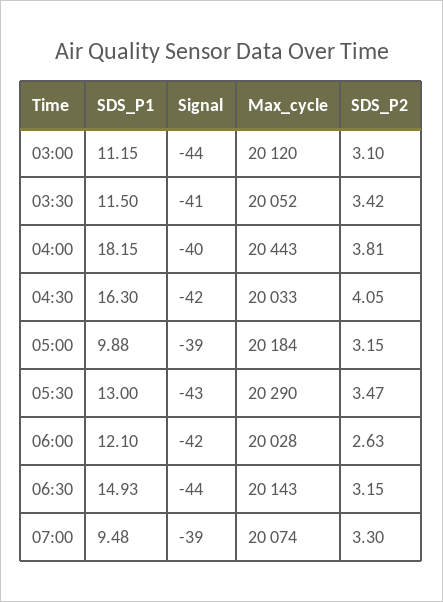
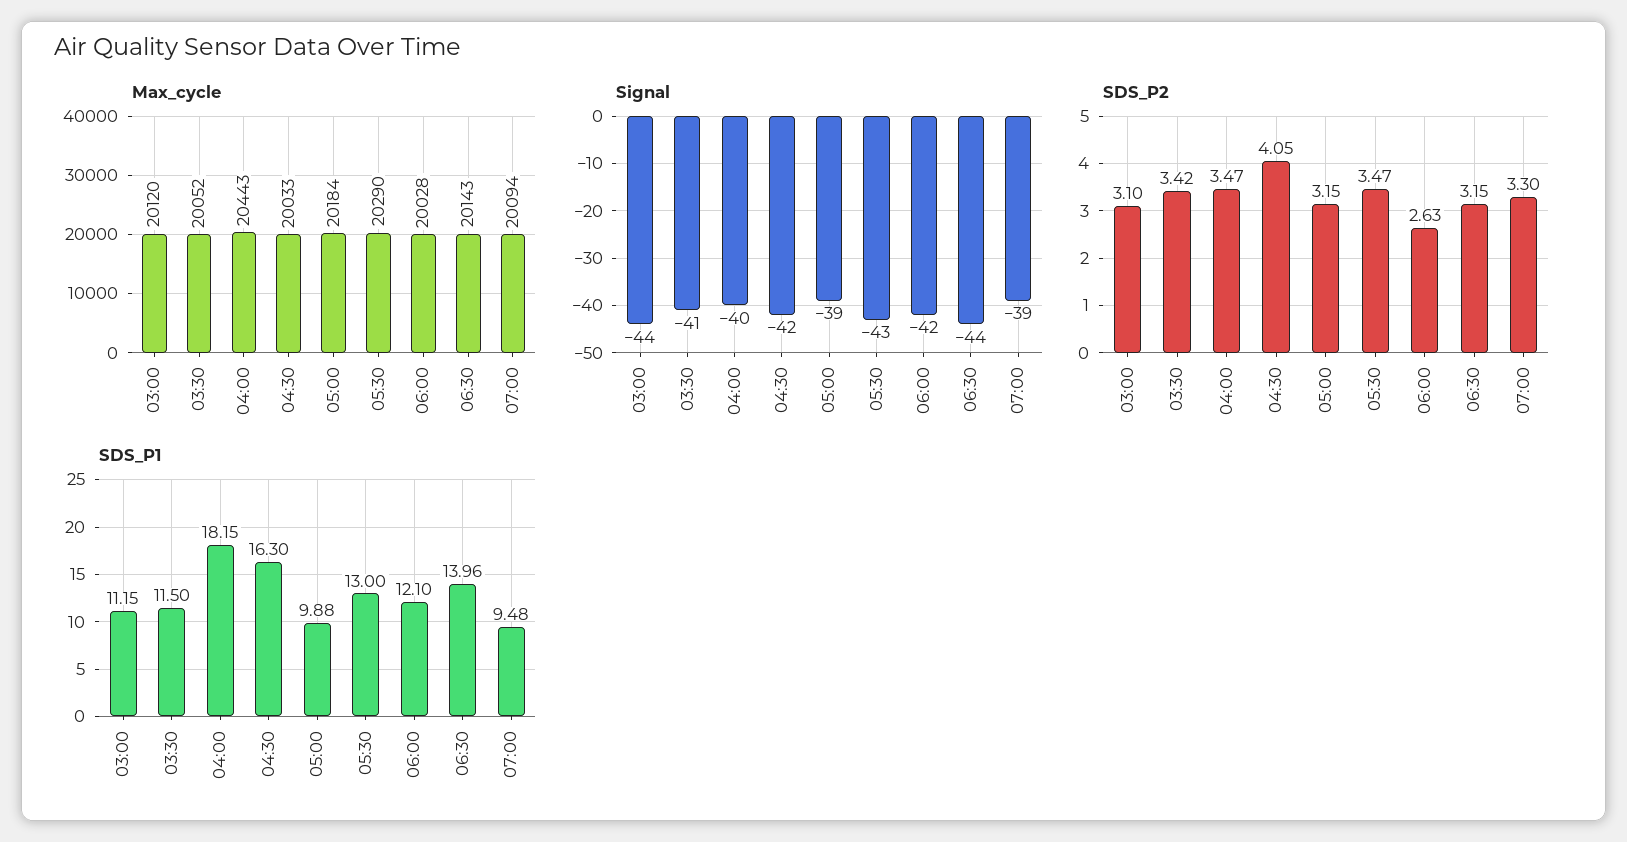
SDS_P2, 04:00: 3.81 -> 3.47
SDS_P1, 06:30: 14.93 -> 13.96
Max_cycle, 07:00: 20074 -> 20094

